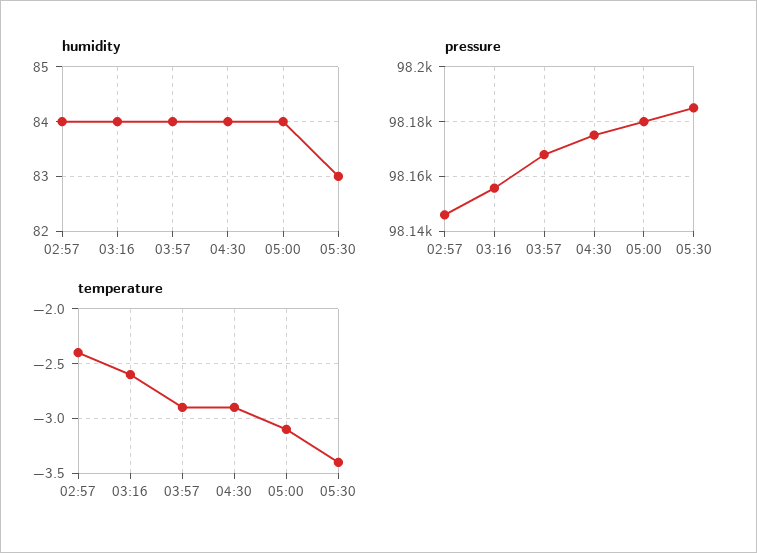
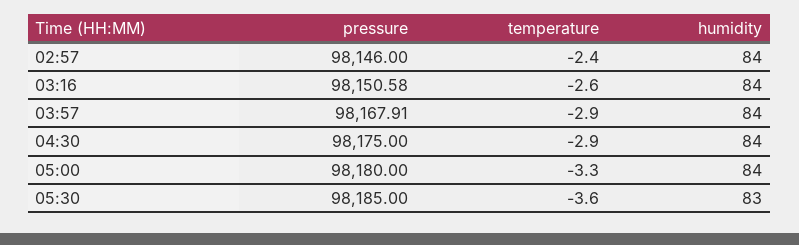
pressure, 03:16: 98155 -> 98150.58
temperature, 05:00: -3.1 -> -3.3
temperature, 05:30: -3.4 -> -3.6

